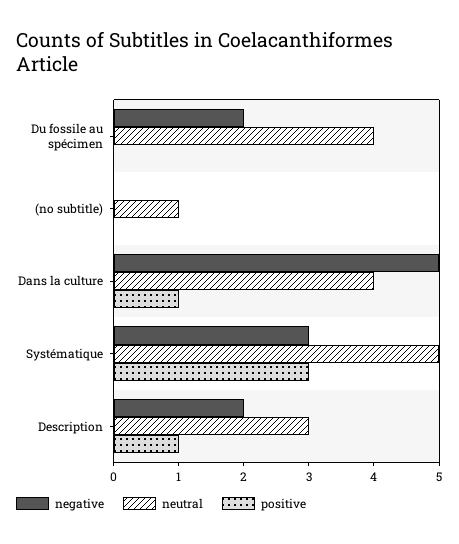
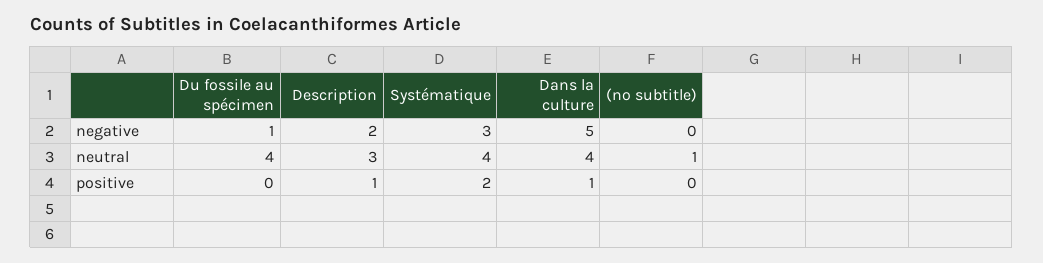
negative, Du fossile au spécimen: 2 -> 1
neutral, Systématique: 5 -> 4
positive, Systématique: 3 -> 2

